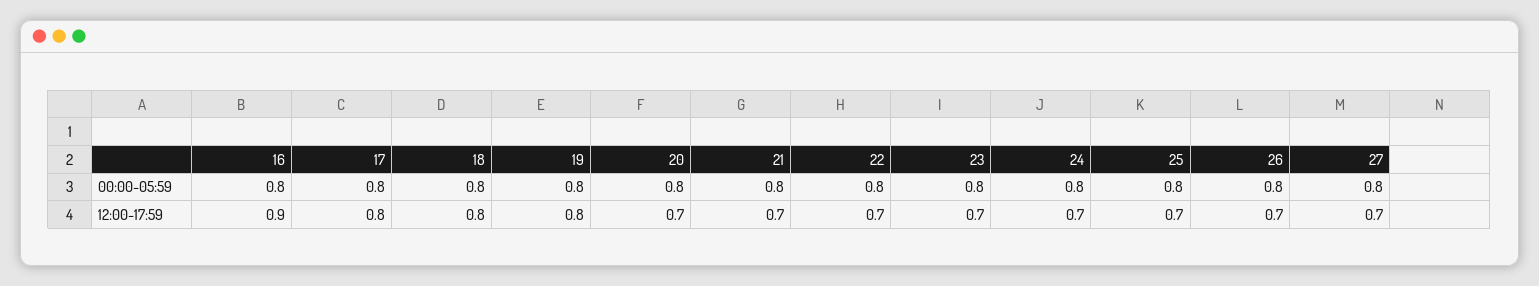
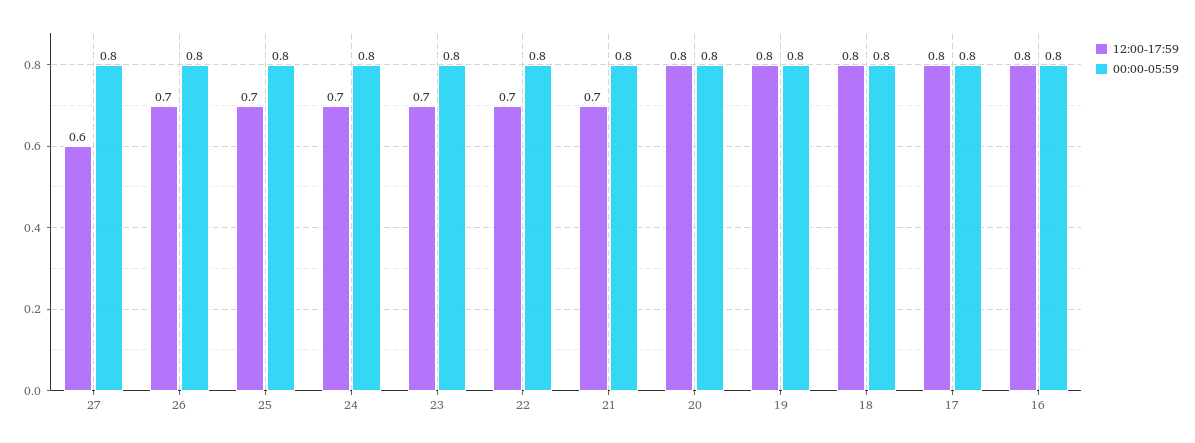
12:00-17:59, 16: 0.9 -> 0.8
12:00-17:59, 20: 0.7 -> 0.8
12:00-17:59, 27: 0.7 -> 0.6

